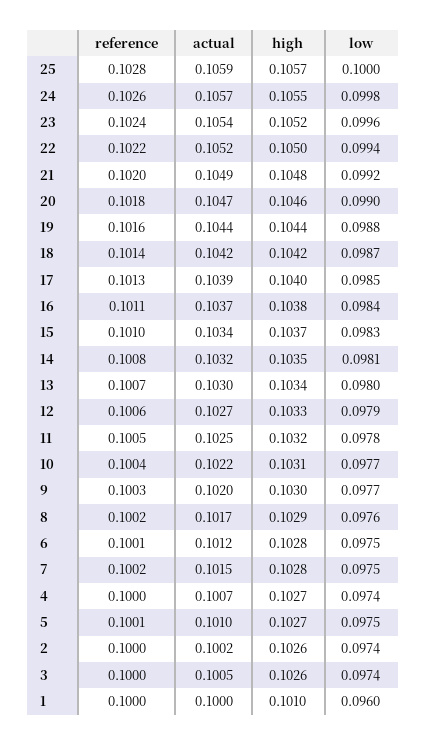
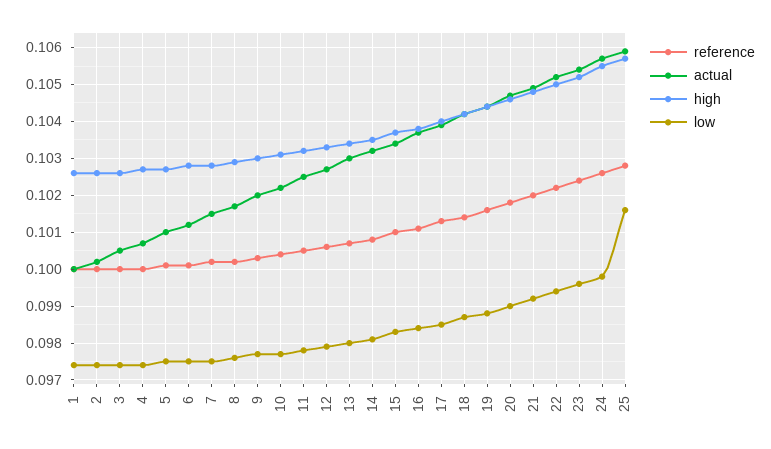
low, 25: 0.1 -> 0.1015
high, 1: 0.101 -> 0.1025
low, 1: 0.096 -> 0.0975

